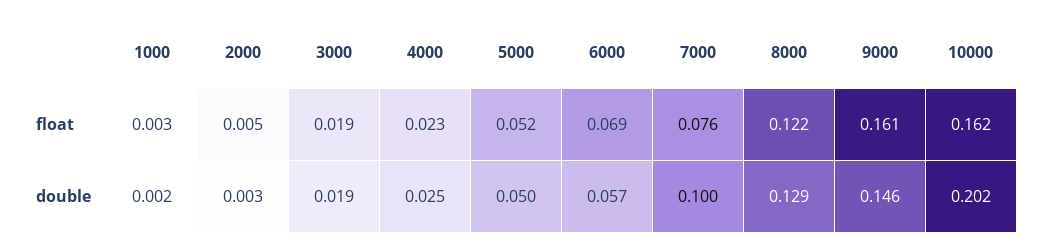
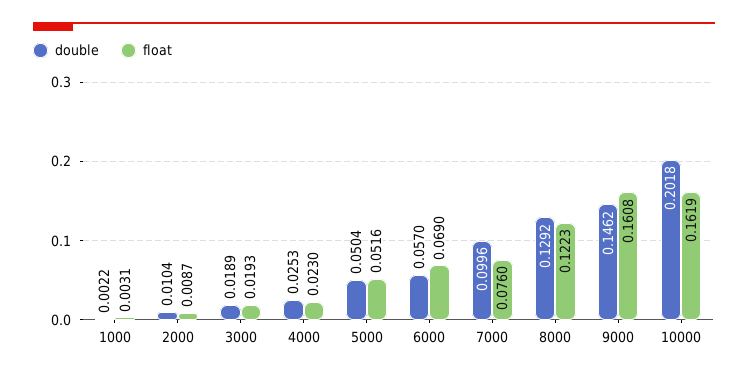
float, 2000: 0.005 -> 0.0087
double, 2000: 0.003 -> 0.0104

